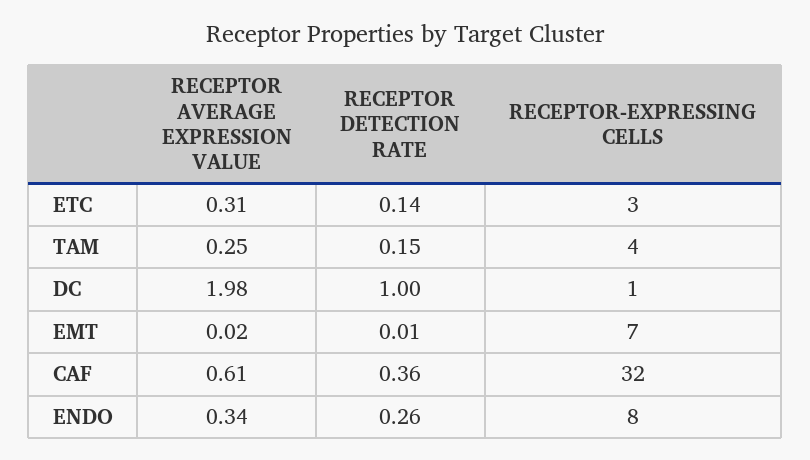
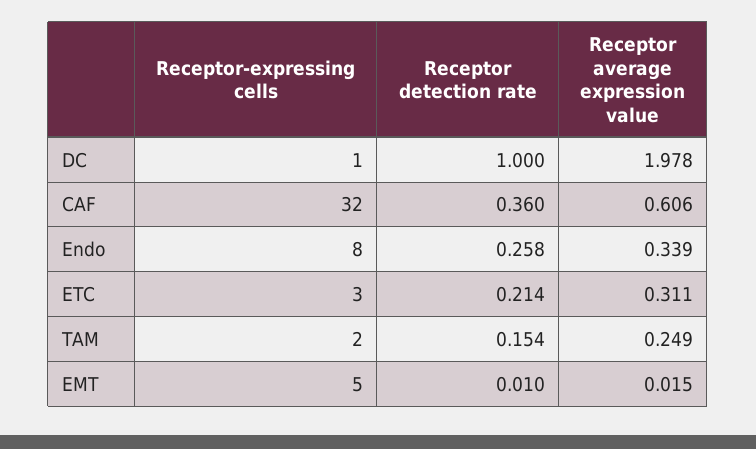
RECEPTOR DETECTION RATE, ETC: 0.14 -> 0.214
RECEPTOR-EXPRESSING CELLS, TAM: 4 -> 2
RECEPTOR-EXPRESSING CELLS, EMT: 7 -> 5

